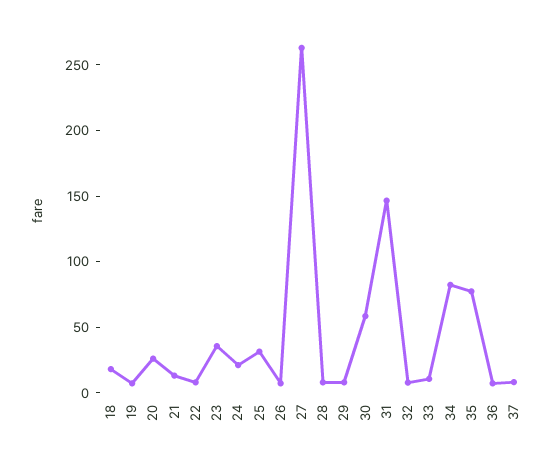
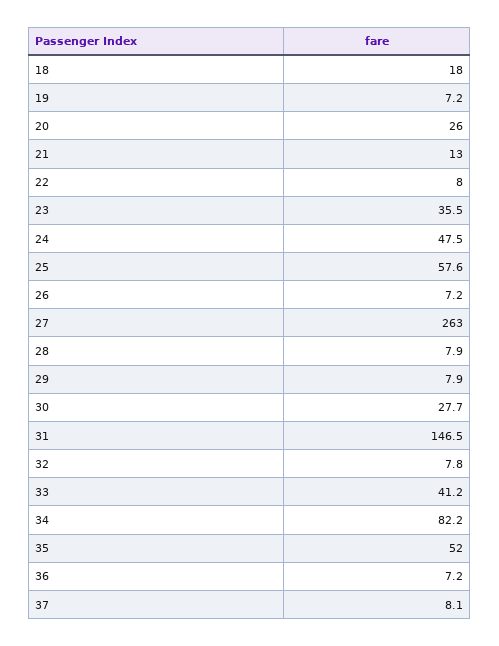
24: 20 -> 47.5
25: 30 -> 57.6
30: 60 -> 27.7
33: 10 -> 41.2
35: 80 -> 52

